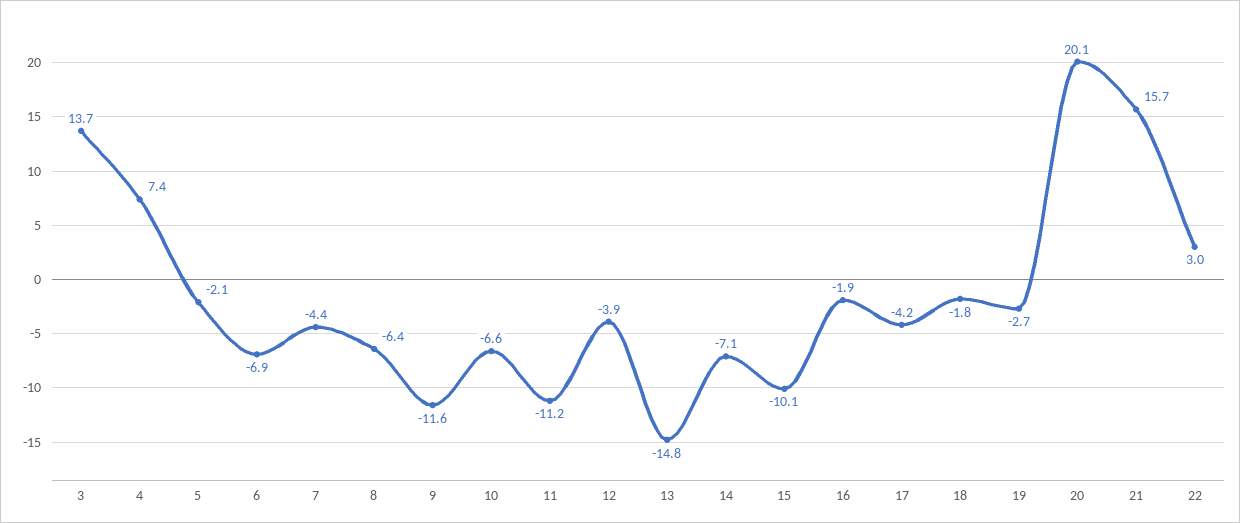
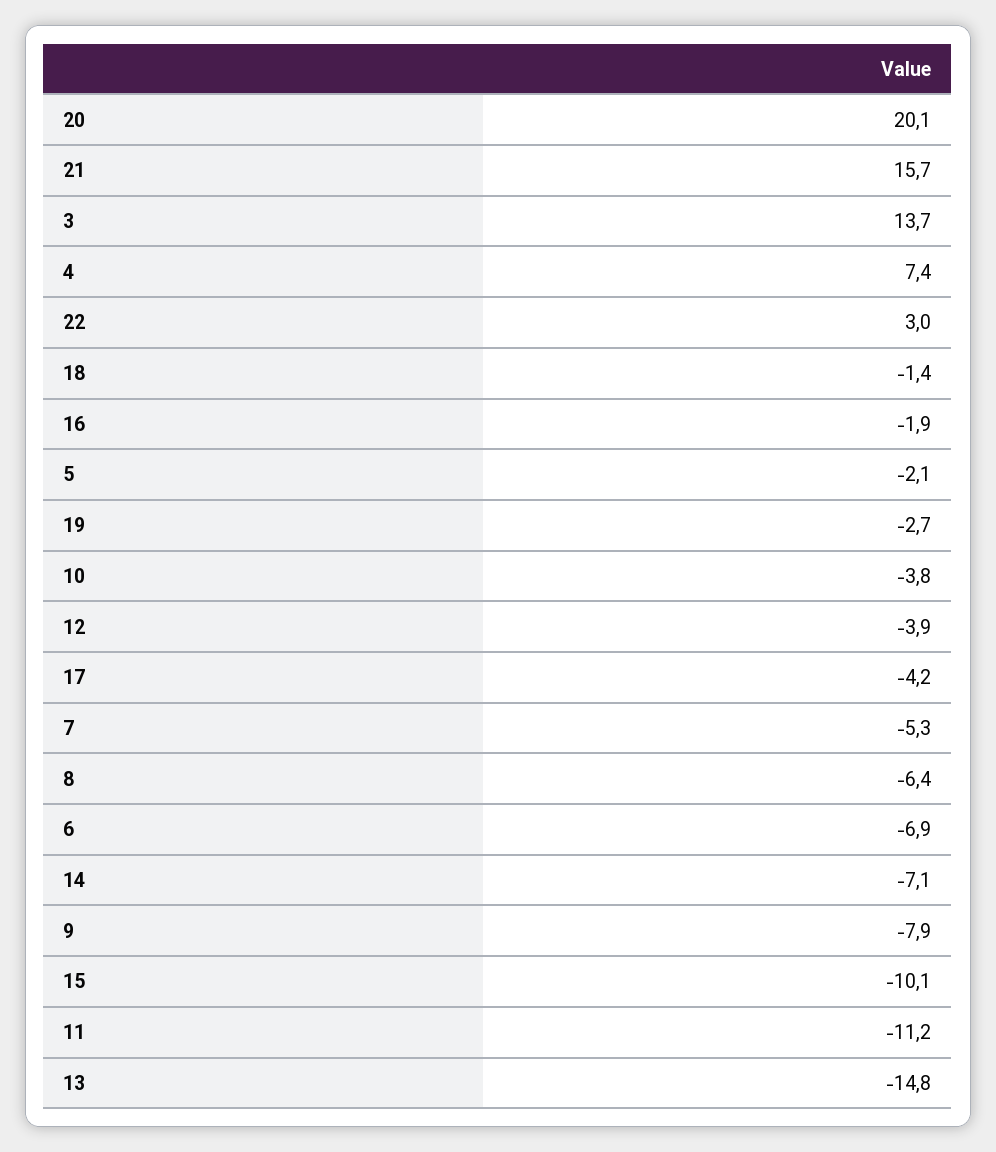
7: -4.4 -> -5.3
9: -11.6 -> -7.9
10: -6.6 -> -3.8
18: -1.8 -> -1.4

